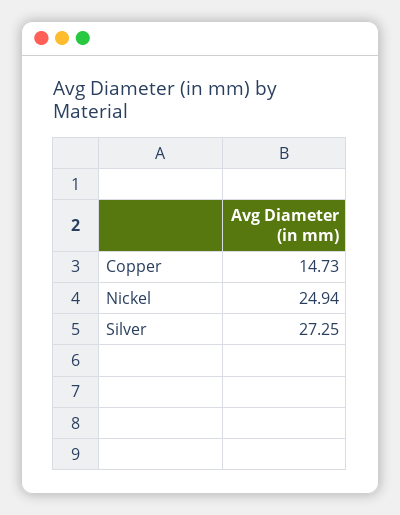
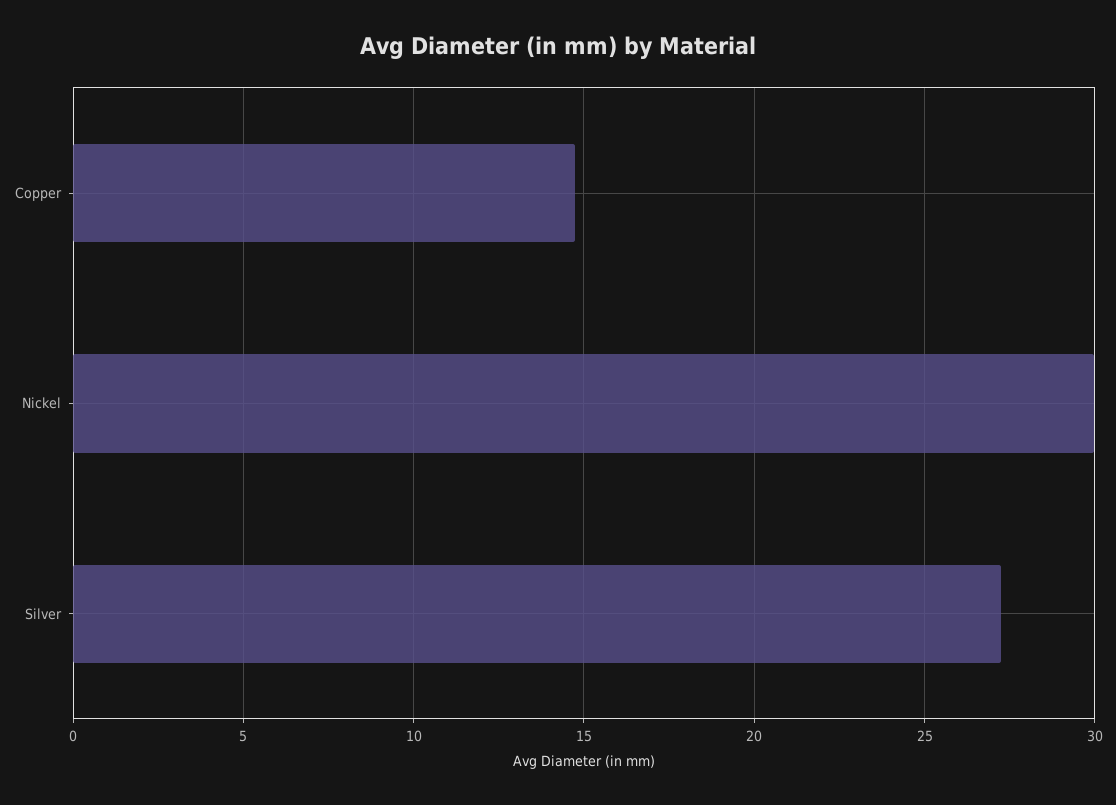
Nickel: 24.94 -> 30

